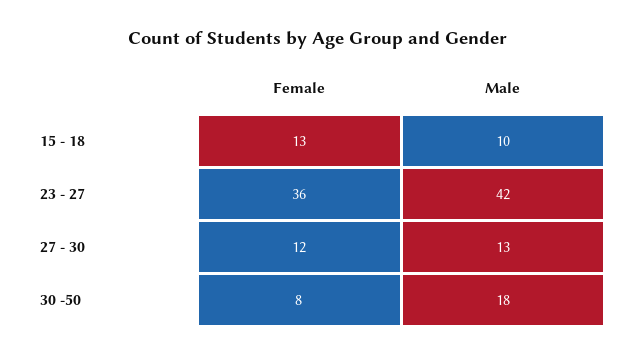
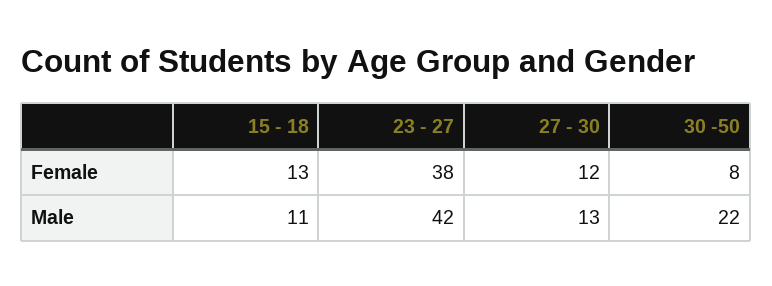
Male, 15 - 18: 10 -> 11
Female, 23 - 27: 36 -> 38
Male, 30 -50: 18 -> 22

